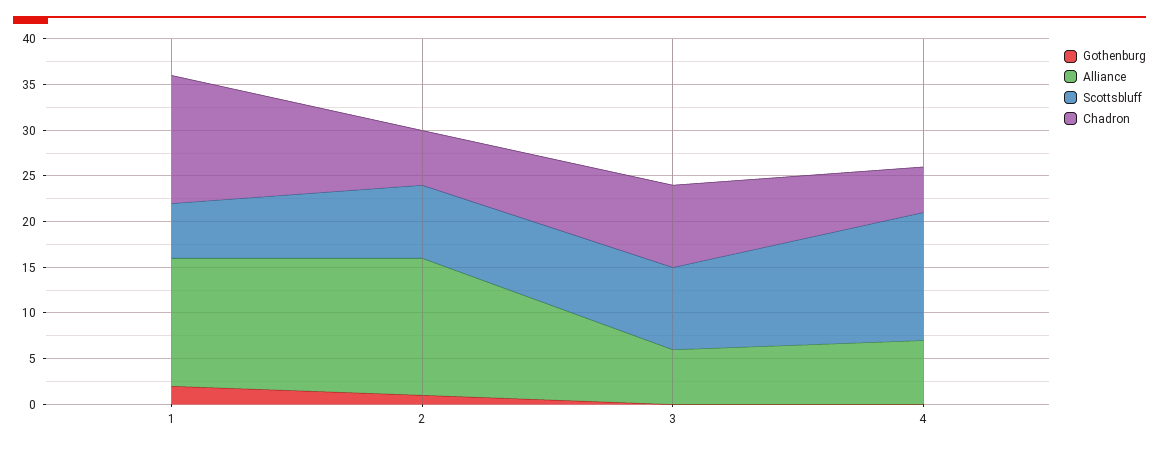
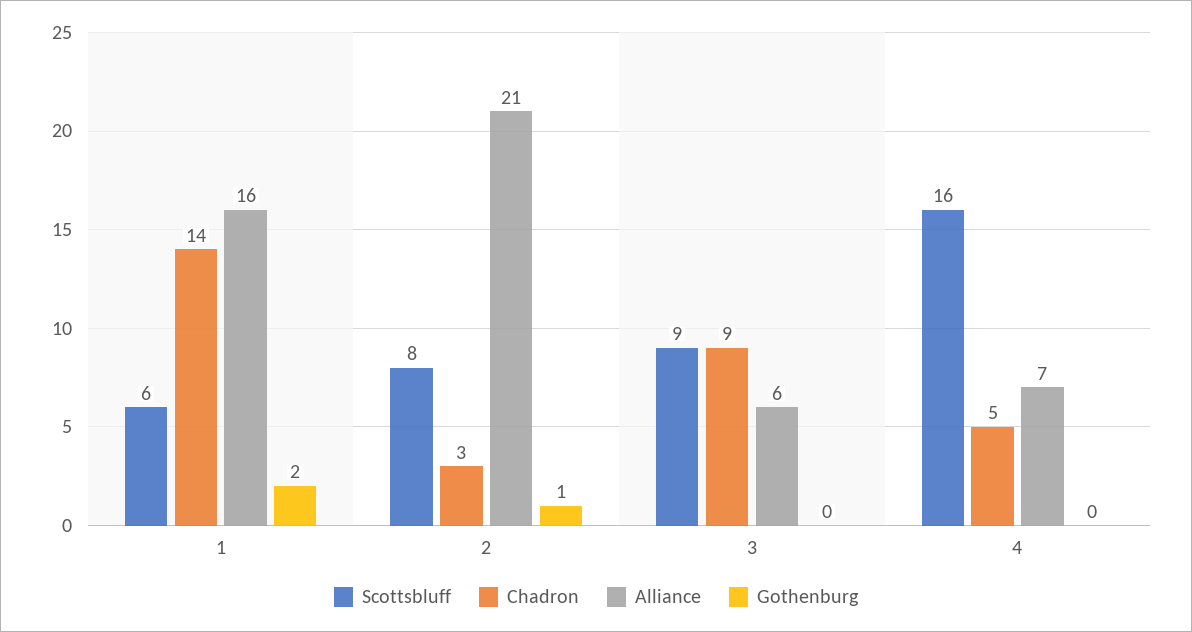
Alliance, 1: 14 -> 16
Alliance, 2: 15 -> 21
Chadron, 2: 6 -> 3
Scottsbluff, 4: 14 -> 16

